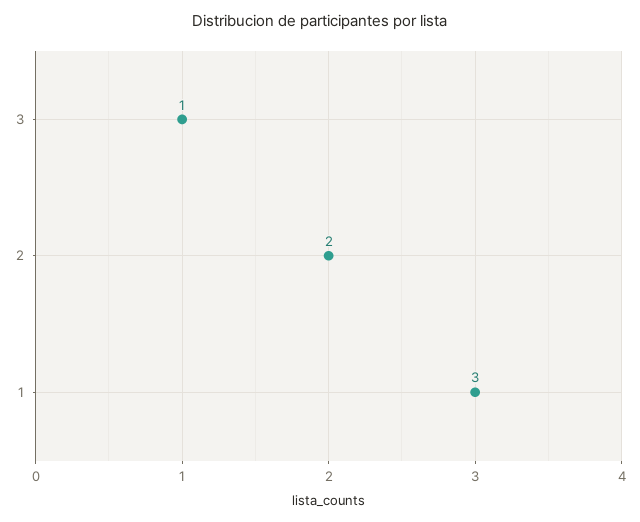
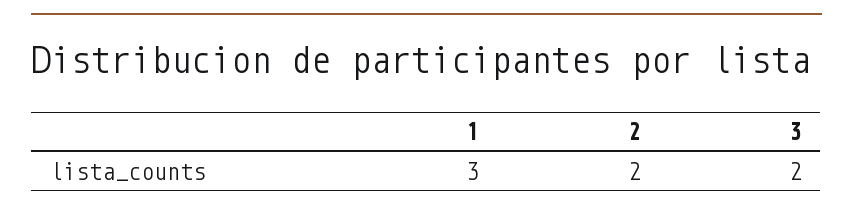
3: 1 -> 2

